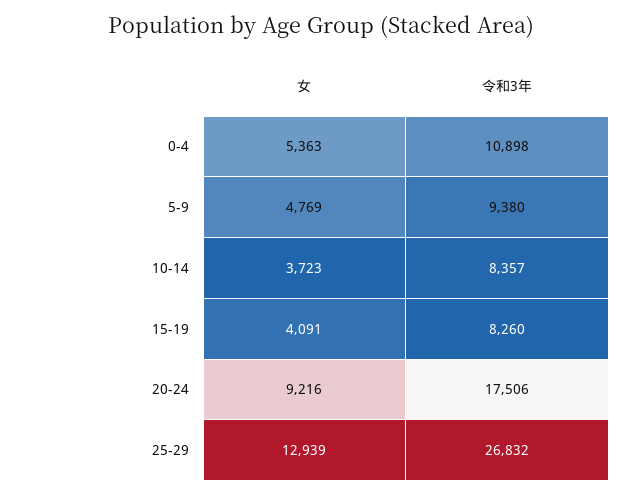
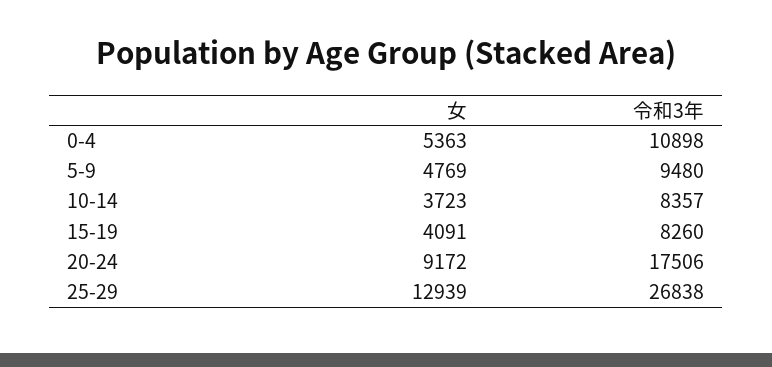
令和3年, 5-9: 9380 -> 9480
女, 20-24: 9216 -> 9172
令和3年, 25-29: 26832 -> 26838

